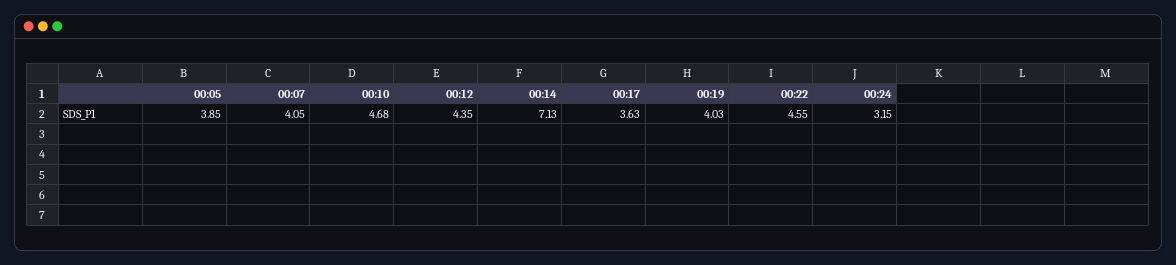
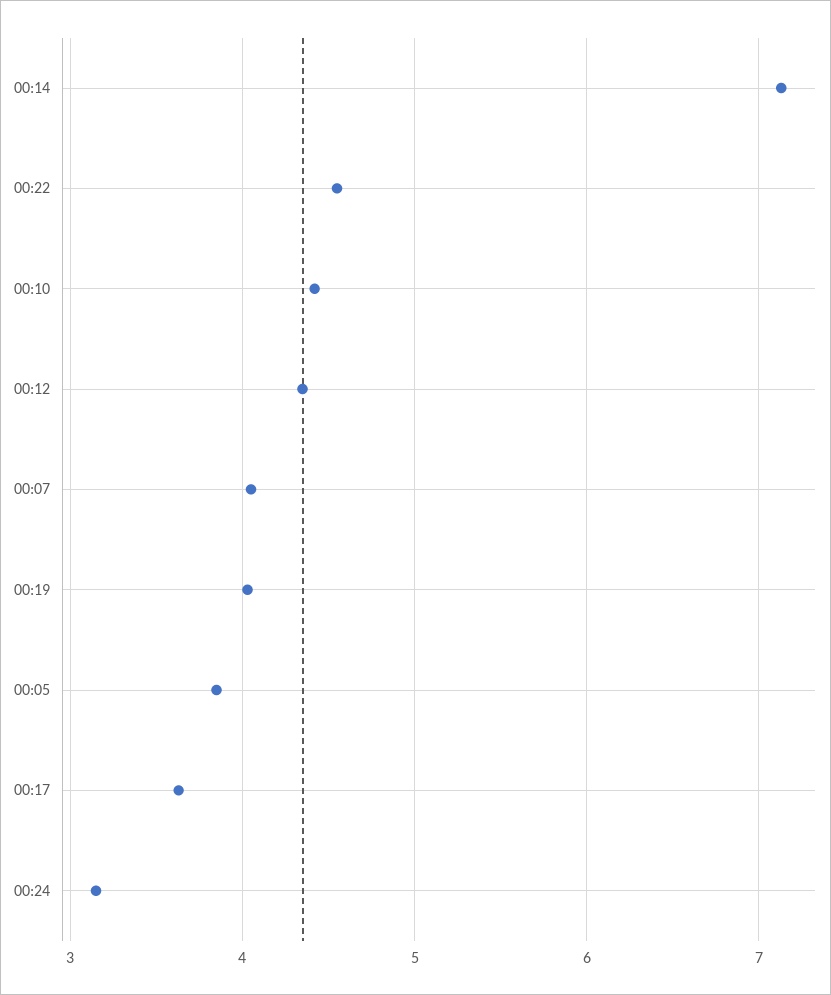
00:10: 4.68 -> 4.4

